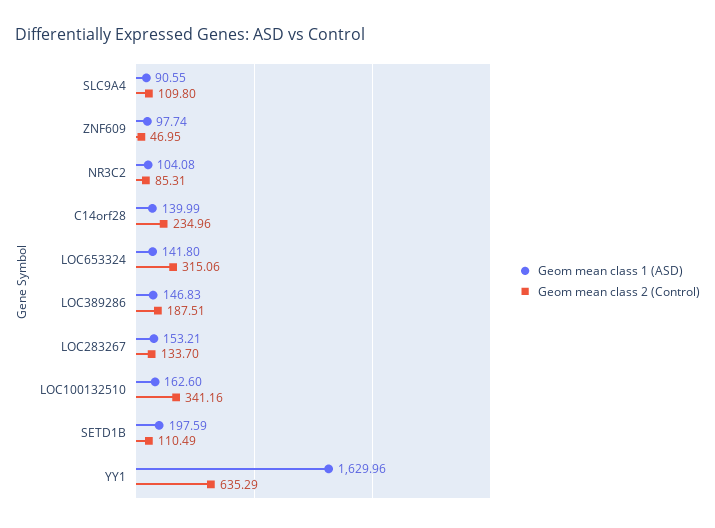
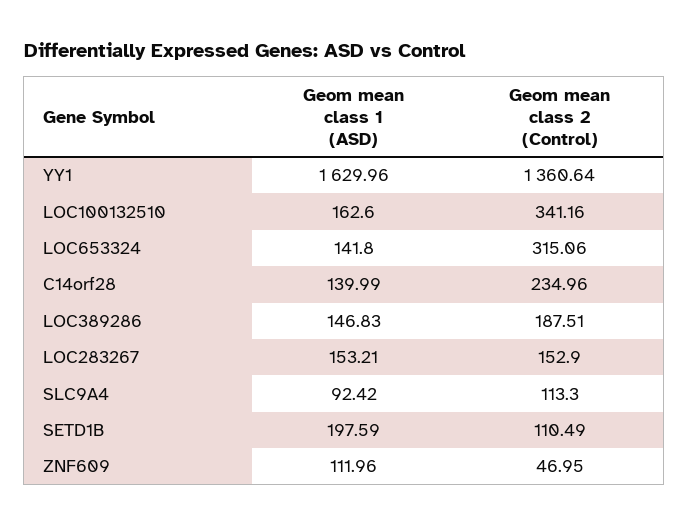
Geom mean class 1 (ASD), SLC9A4: 90.55 -> 92.42
Geom mean class 2 (Control), SLC9A4: 109.8 -> 113.3
Geom mean class 1 (ASD), ZNF609: 97.74 -> 111.96
Geom mean class 1 (ASD), NR3C2: 104.08 -> none
Geom mean class 2 (Control), NR3C2: 85.31 -> none
Geom mean class 2 (Control), LOC283267: 133.7 -> 152.9
Geom mean class 2 (Control), YY1: 635.29 -> 1360.64

